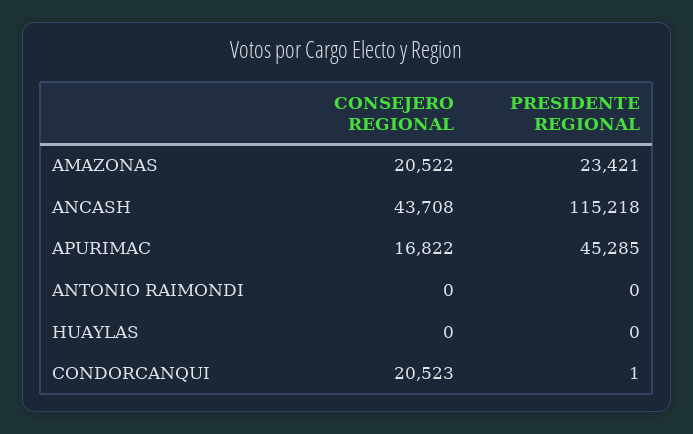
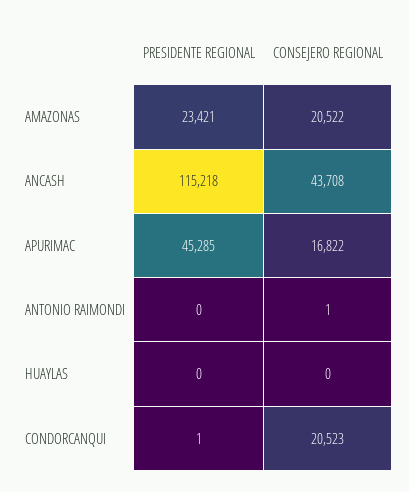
CONSEJERO REGIONAL, ANTONIO RAIMONDI: 0 -> 1

